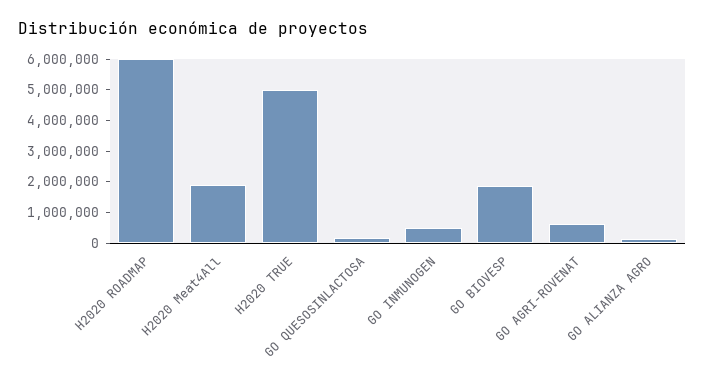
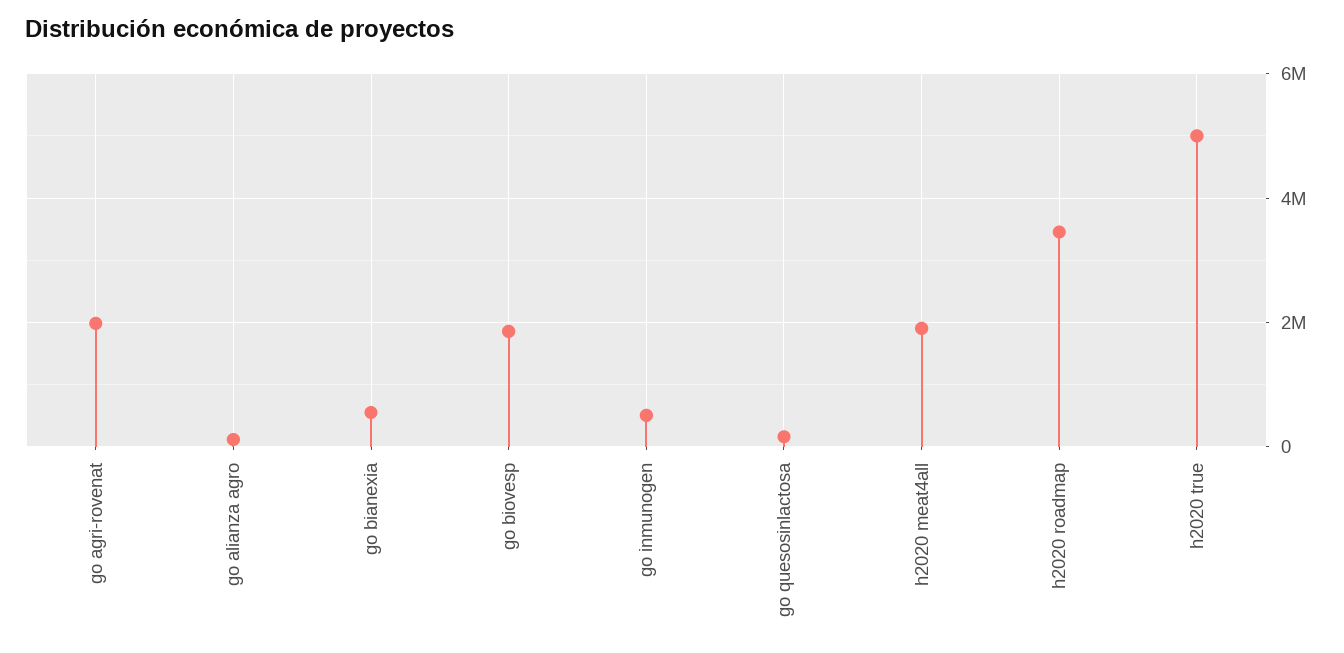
H2020 ROADMAP: 6000000 -> 3400000
GO AGRI-ROVENAT: 500000 -> 2000000
go bianexia: none -> 600000

